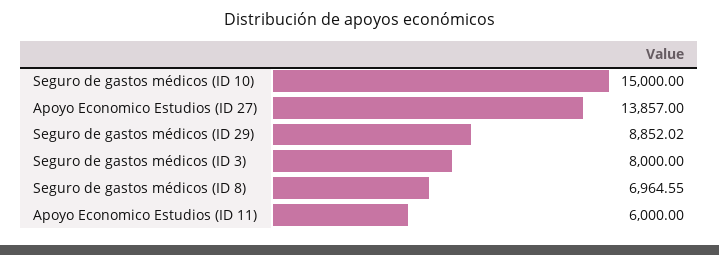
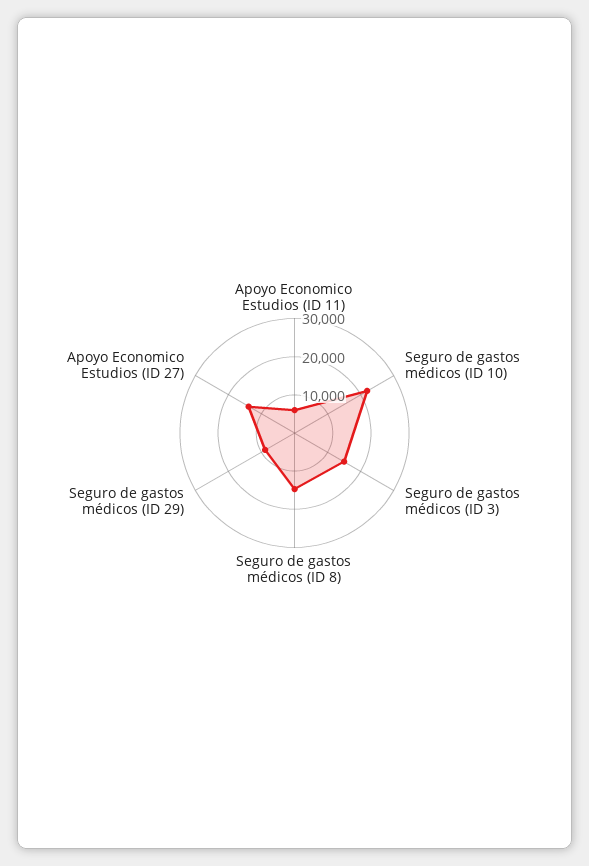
Seguro de gastos médicos (ID 10): 15000 -> 22500
Seguro de gastos médicos (ID 3): 8000 -> 15000
Seguro de gastos médicos (ID 8): 6964.55 -> 15000

